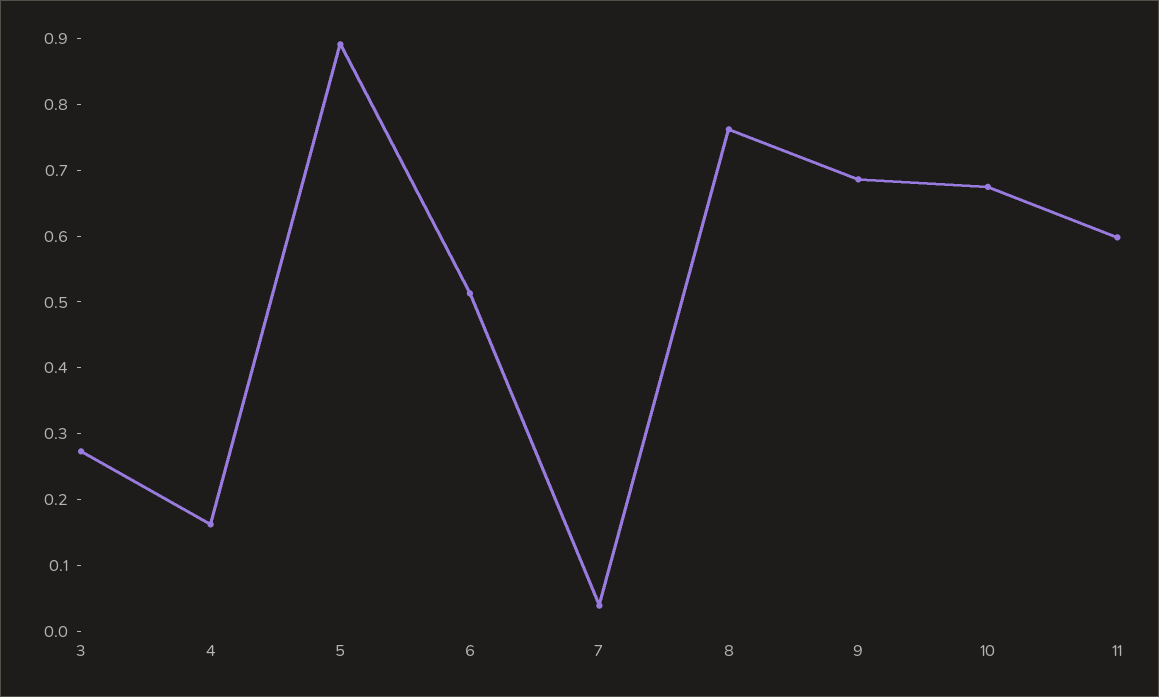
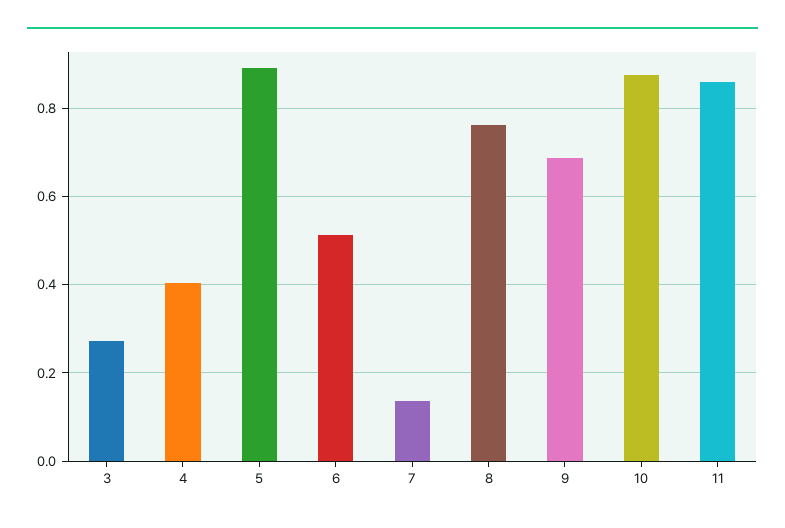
4: 0.16 -> 0.4
7: 0.04 -> 0.14
10: 0.68 -> 0.88
11: 0.6 -> 0.86

